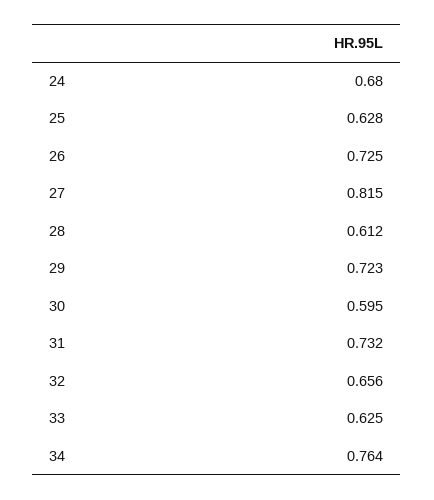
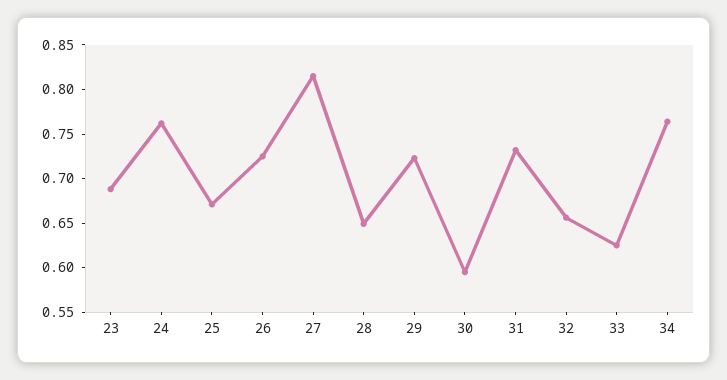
24: 0.68 -> 0.76
25: 0.628 -> 0.67
28: 0.612 -> 0.65
23: none -> 0.69

